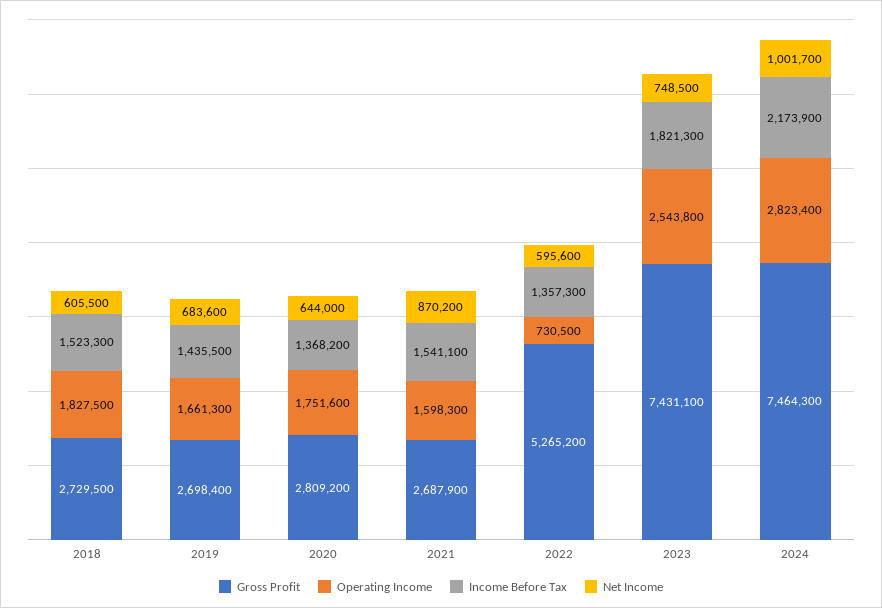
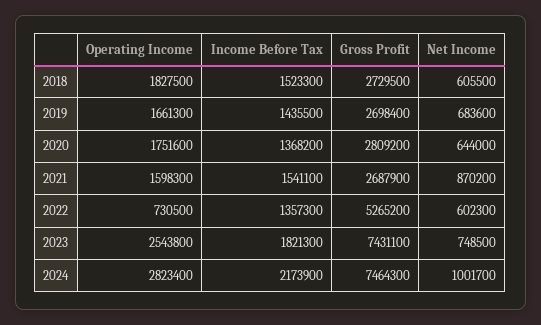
Net Income, 2022: 595600 -> 602300

